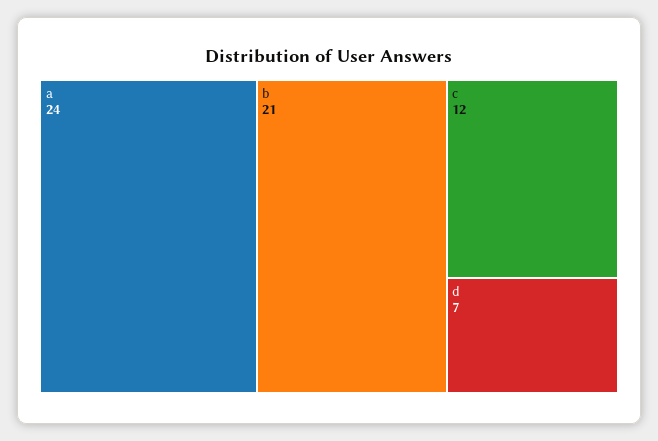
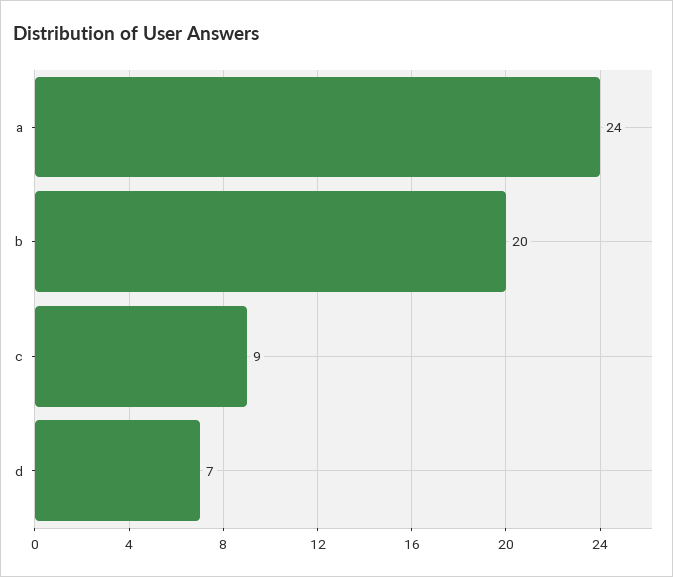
b: 21 -> 20
c: 12 -> 9

